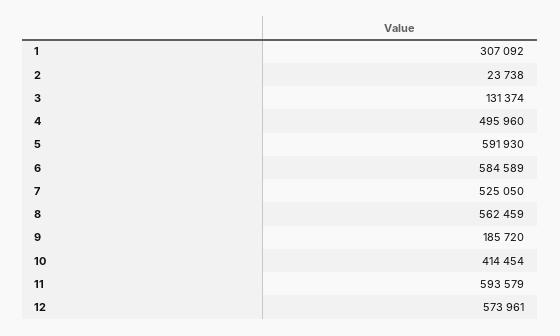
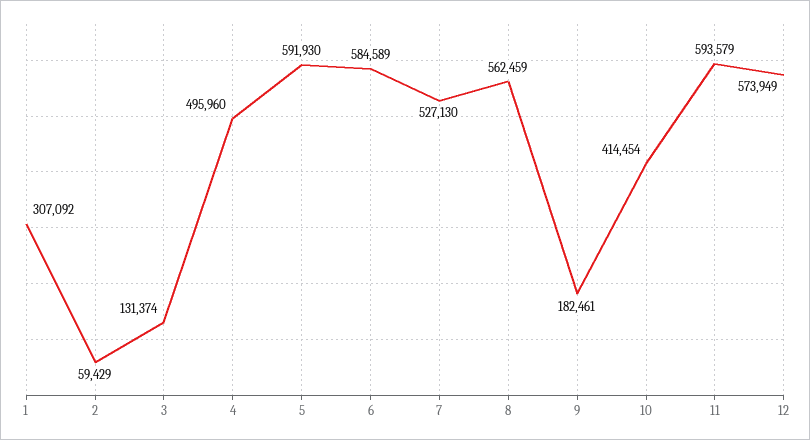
2: 23738 -> 59429
7: 525050 -> 527130
9: 185720 -> 182461
12: 573961 -> 573949

